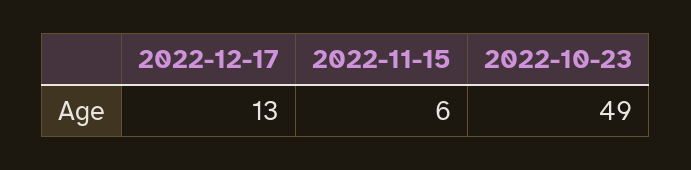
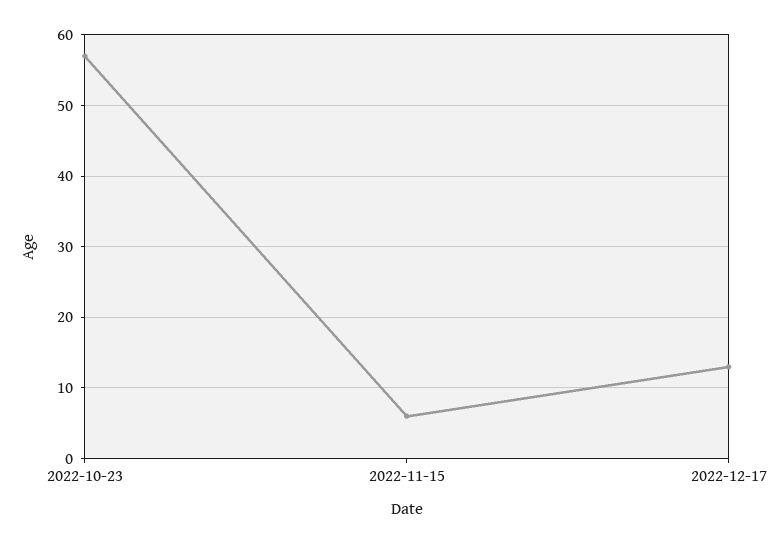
2022-10-23: 49 -> 57

